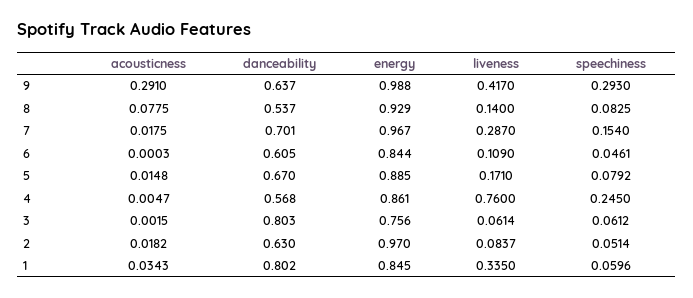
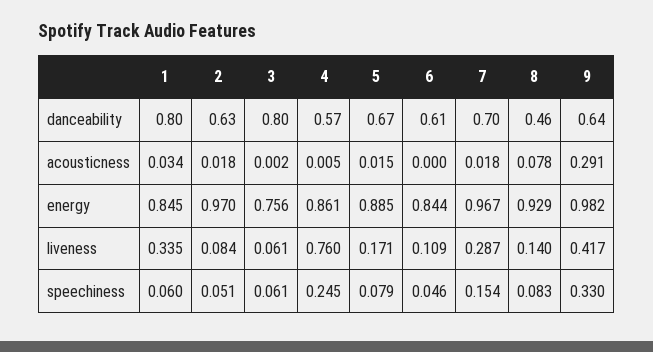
energy, 9: 0.988 -> 0.982
speechiness, 9: 0.293 -> 0.33
danceability, 8: 0.537 -> 0.46

